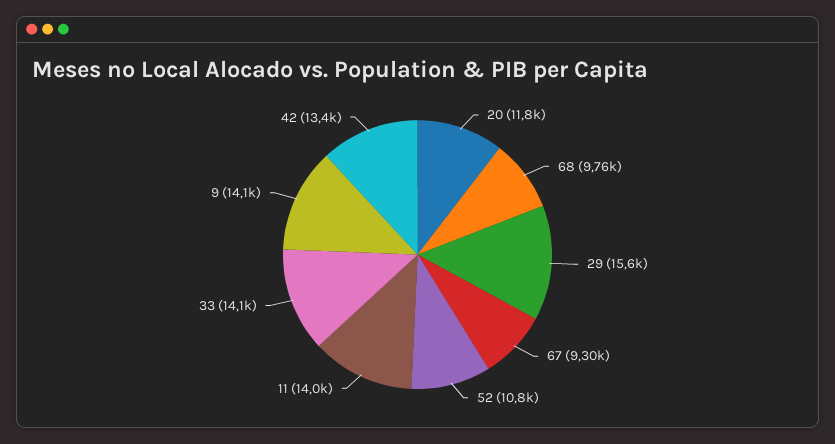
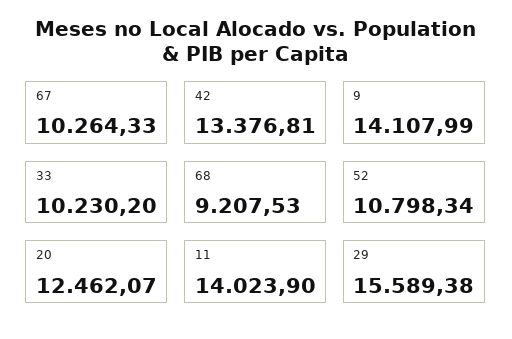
20: 11800 -> 12462.07
68: 9760 -> 9207.53
67: 9300 -> 10264.33
33: 14100 -> 10230.2

